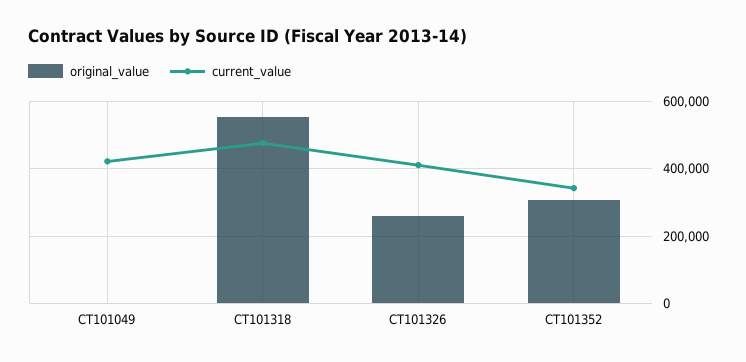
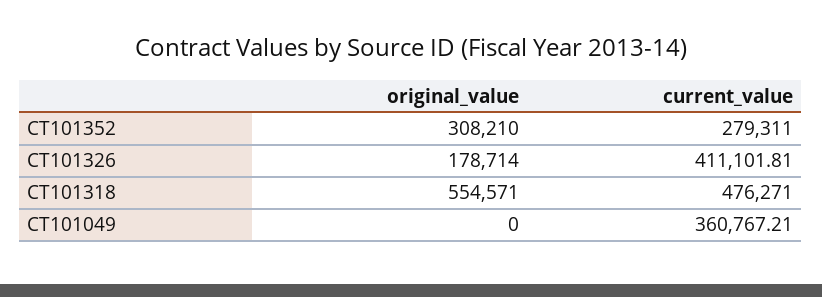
current_value, CT101049: 420000 -> 360767.21
original_value, CT101326: 260000 -> 178714
current_value, CT101352: 340000 -> 279311

